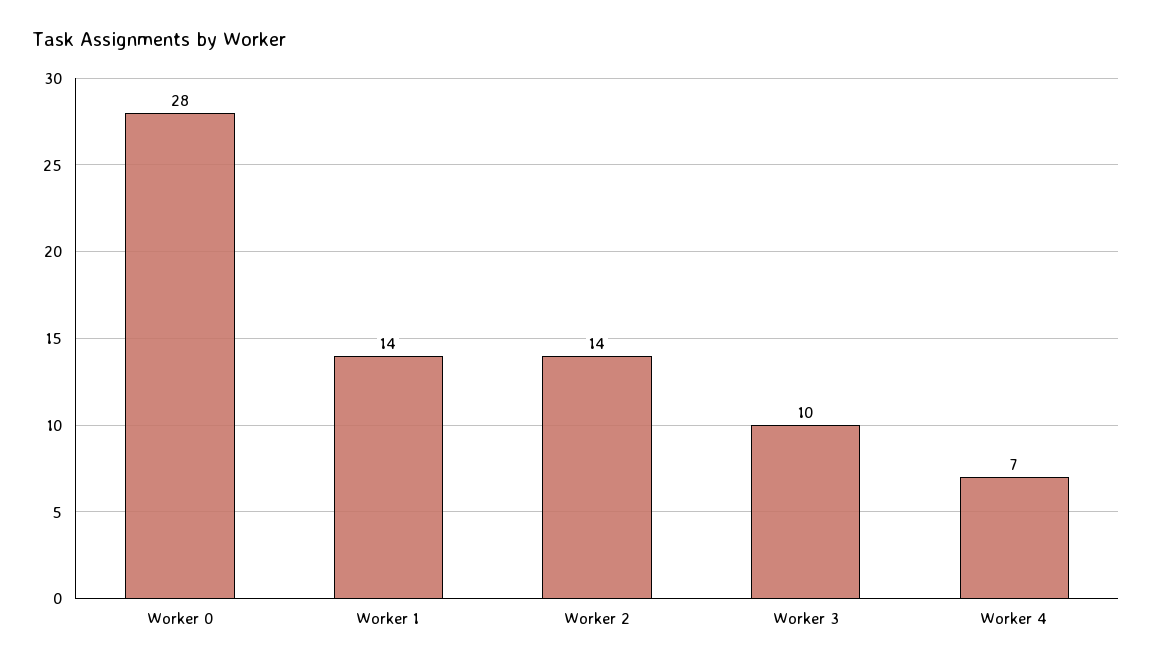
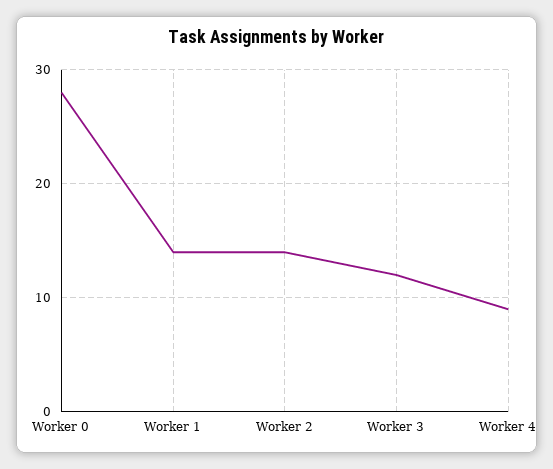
Worker 3: 10 -> 12
Worker 4: 7 -> 9

